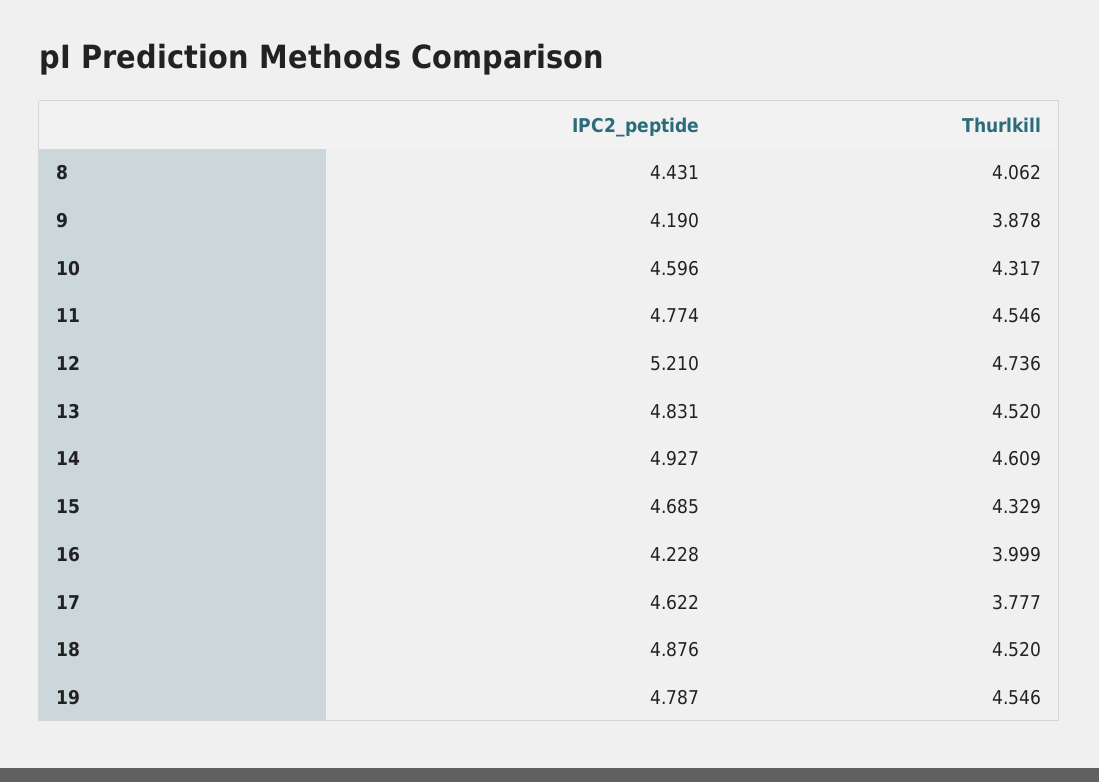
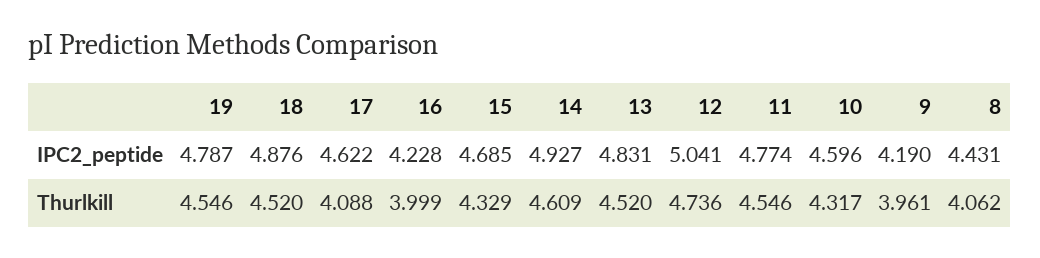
Thurlkill, 9: 3.878 -> 3.961
IPC2_peptide, 12: 5.21 -> 5.041
Thurlkill, 17: 3.777 -> 4.088

